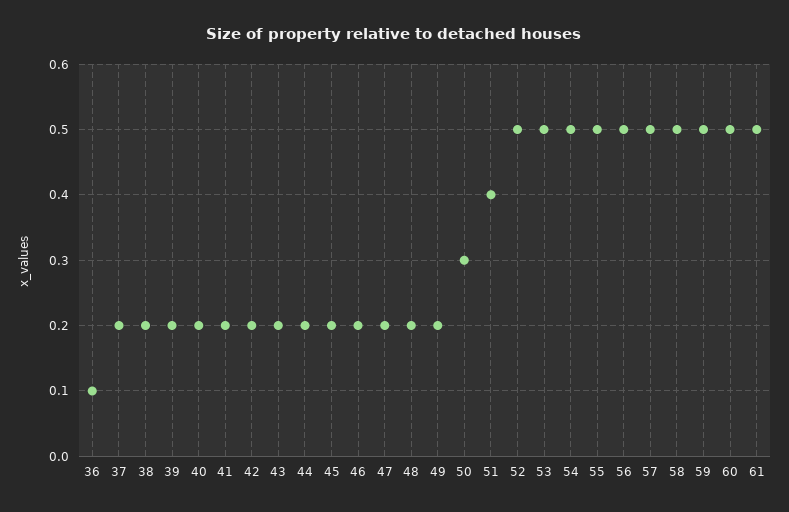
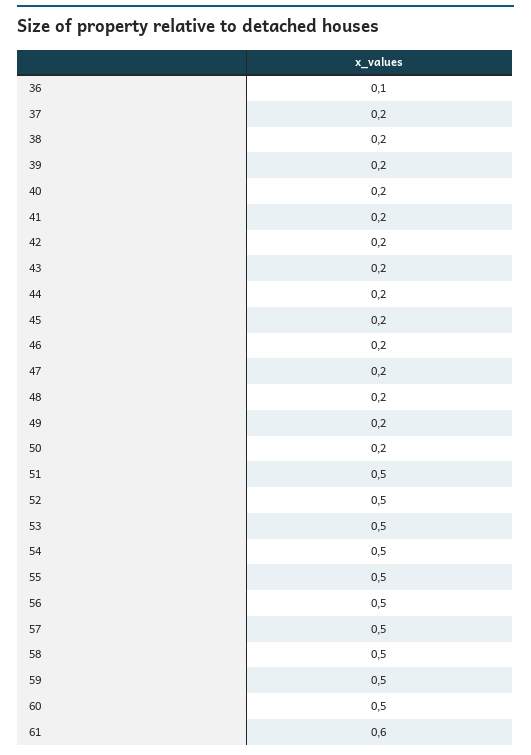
50: 0.3 -> 0.2
51: 0.4 -> 0.5
61: 0.5 -> 0.6

